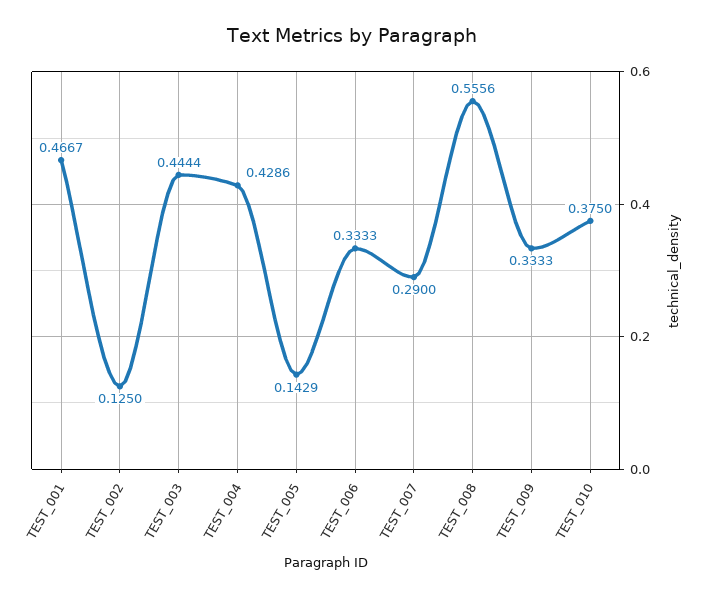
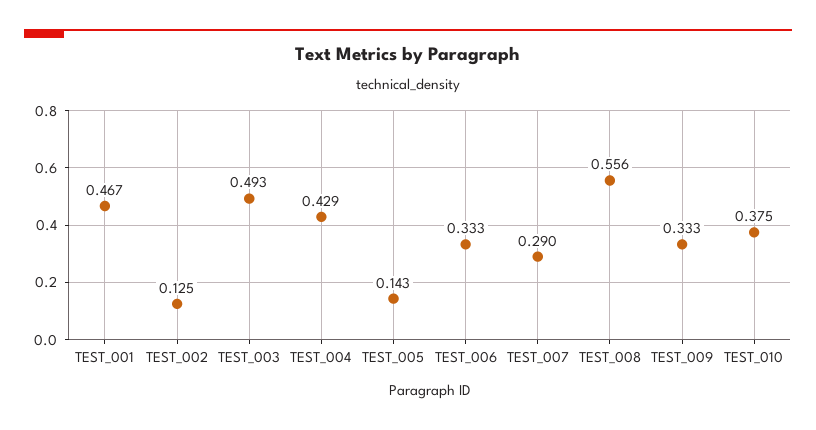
TEST_003: 0.4444 -> 0.493

